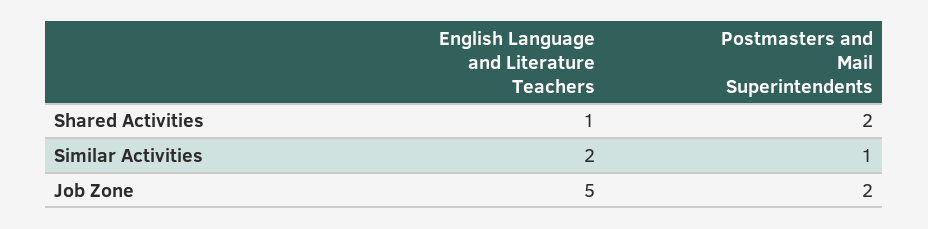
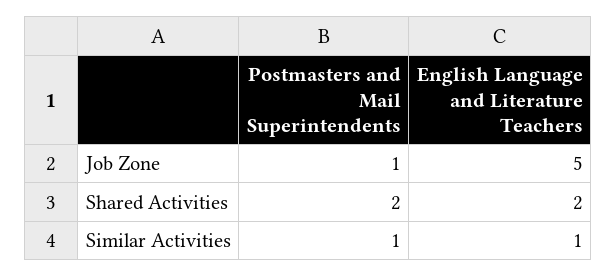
English Language and Literature Teachers, Shared Activities: 1 -> 2
English Language and Literature Teachers, Similar Activities: 2 -> 1
Postmasters and Mail Superintendents, Job Zone: 2 -> 1

